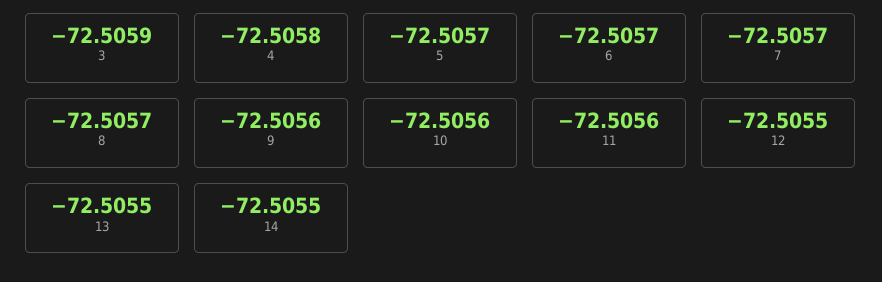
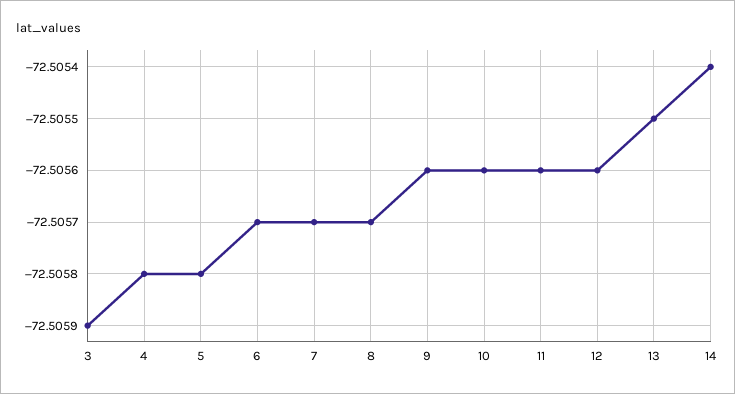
5: -72.5057 -> -72.5058
12: -72.5055 -> -72.5056
14: -72.5055 -> -72.5054

